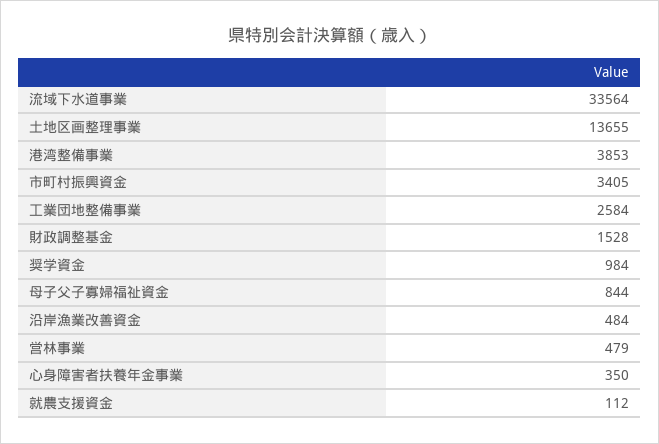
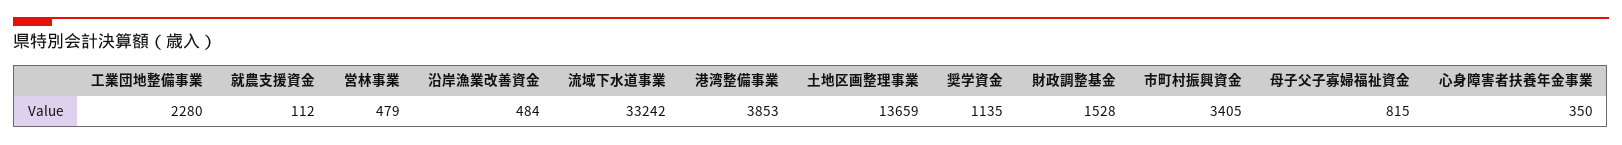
流域下水道事業: 33564 -> 33242
土地区画整理事業: 13655 -> 13659
工業団地整備事業: 2584 -> 2280
奨学資金: 984 -> 1135
母子父子寡婦福祉資金: 844 -> 815

